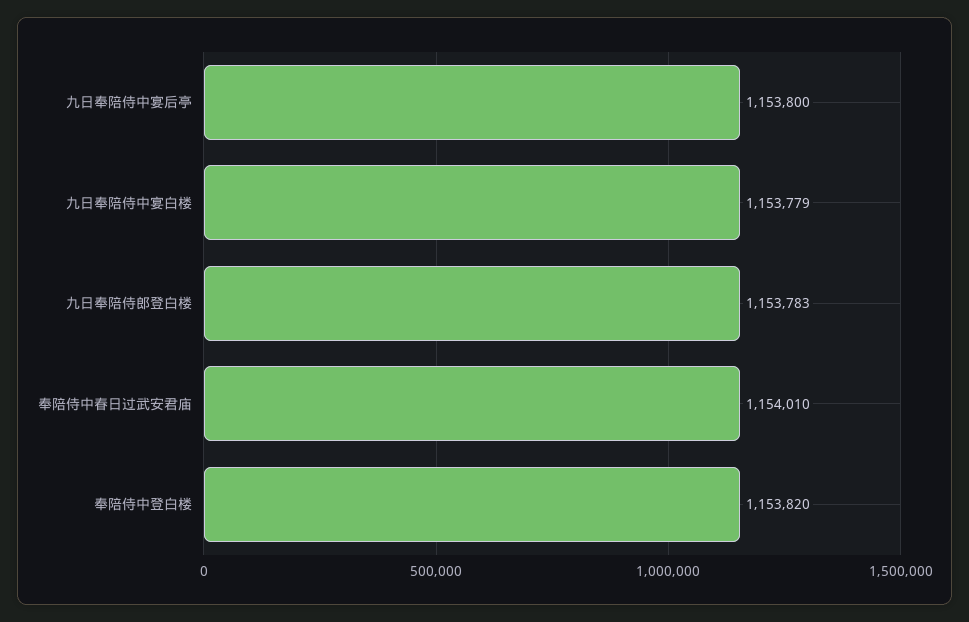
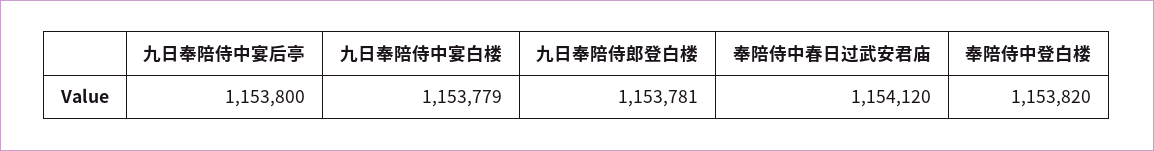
九日奉陪侍郎登白楼: 1153783 -> 1153781
奉陪侍中春日过武安君庙: 1154010 -> 1154120

